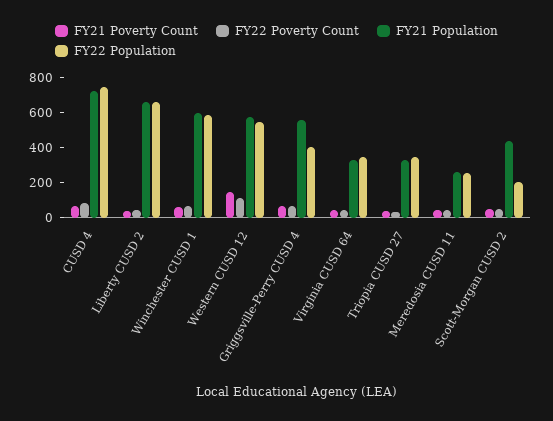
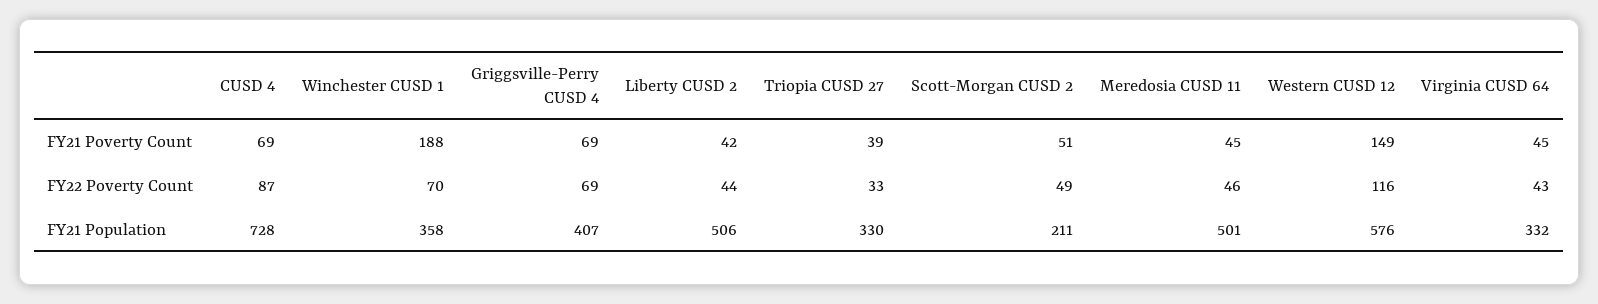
FY22 Population, CUSD 4: 750 -> none
FY21 Population, Liberty CUSD 2: 650 -> 506
FY22 Population, Liberty CUSD 2: 650 -> none
FY21 Poverty Count, Winchester CUSD 1: 50 -> 188
FY21 Population, Winchester CUSD 1: 600 -> 358
FY22 Population, Winchester CUSD 1: 600 -> none
FY22 Population, Western CUSD 12: 550 -> none
FY21 Population, Griggsville-Perry CUSD 4: 550 -> 407
FY22 Population, Griggsville-Perry CUSD 4: 400 -> none
FY22 Population, Virginia CUSD 64: 350 -> none
FY22 Population, Triopia CUSD 27: 350 -> none
FY21 Population, Meredosia CUSD 11: 250 -> 501
FY22 Population, Meredosia CUSD 11: 250 -> none
FY21 Population, Scott-Morgan CUSD 2: 450 -> 211
FY22 Population, Scott-Morgan CUSD 2: 200 -> none

